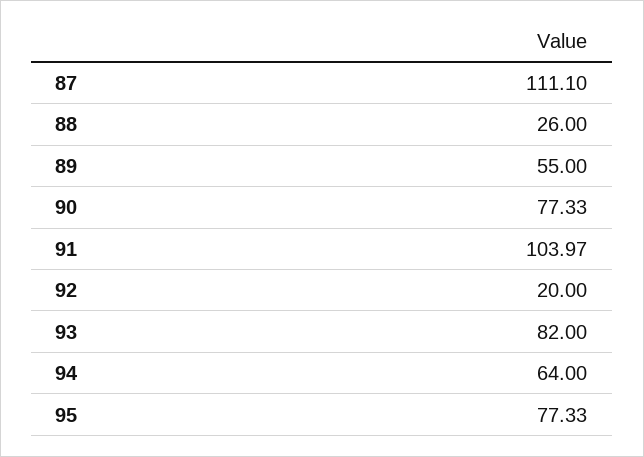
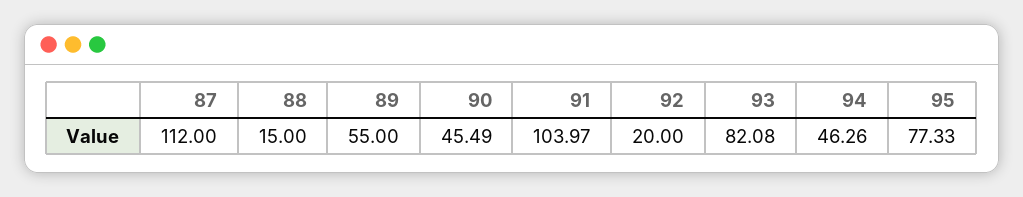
87: 111.1 -> 112
88: 26 -> 15
90: 77.33 -> 45.49
93: 82 -> 82.08
94: 64 -> 46.26

